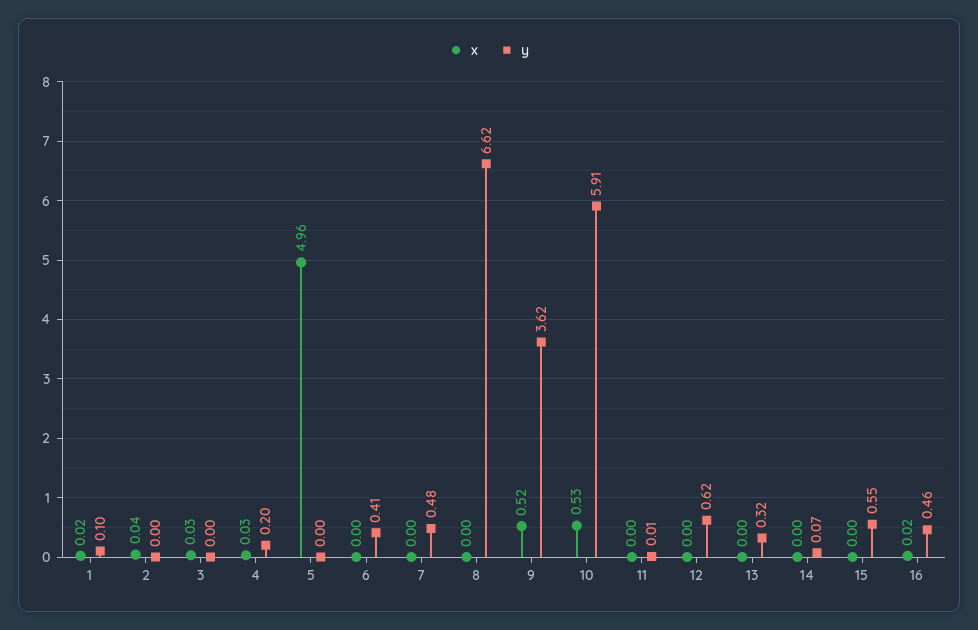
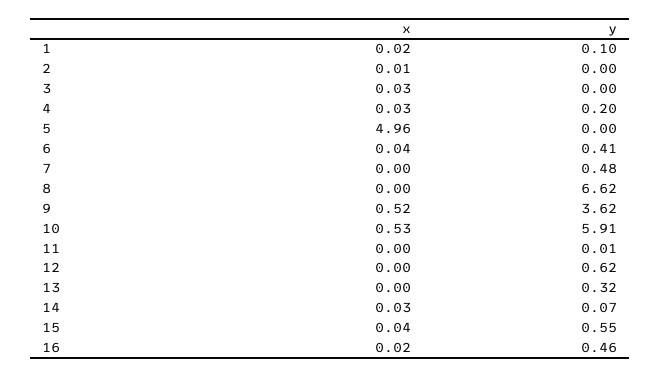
x, 2: 0.04 -> 0.01
x, 6: 0 -> 0.04
x, 14: 0 -> 0.03
x, 15: 0 -> 0.04

